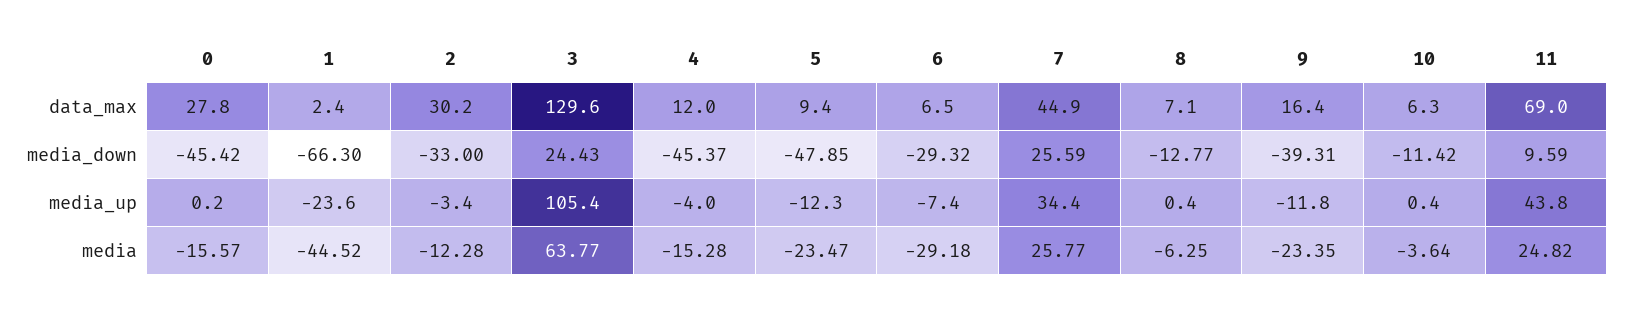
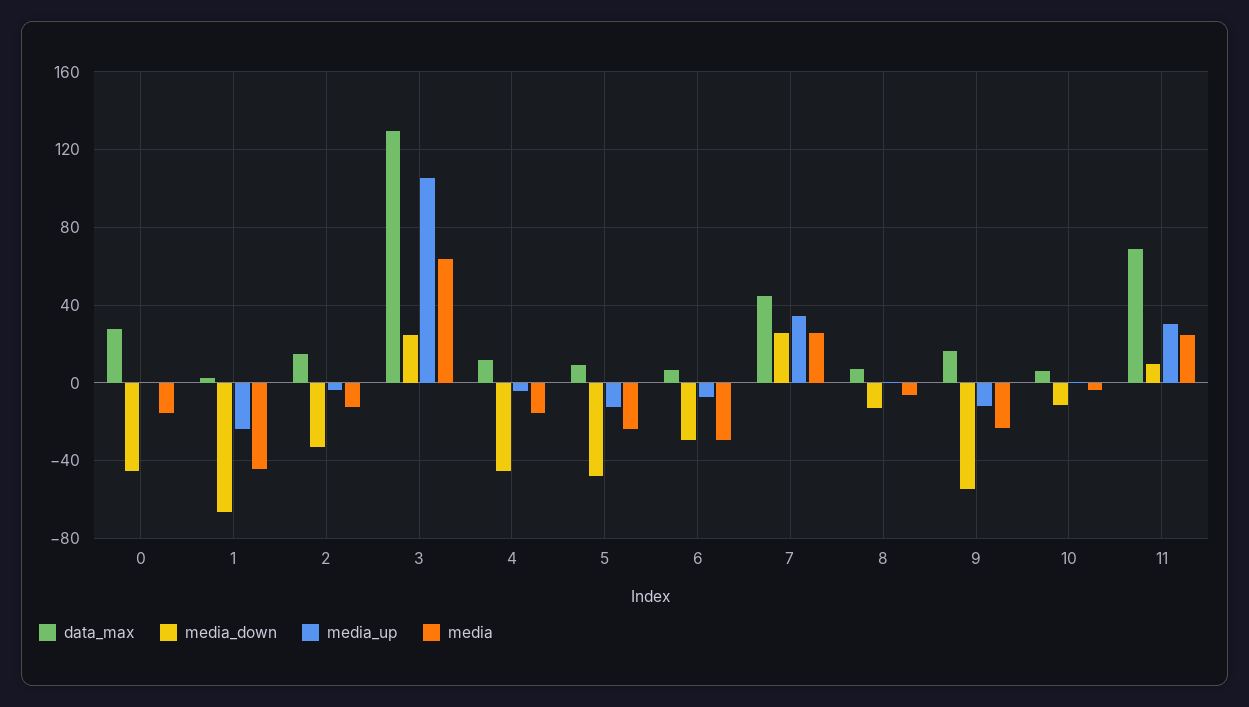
data_max, 2: 30.2 -> 15
media_down, 9: -39.31 -> -55
media_up, 11: 43.8 -> 30

